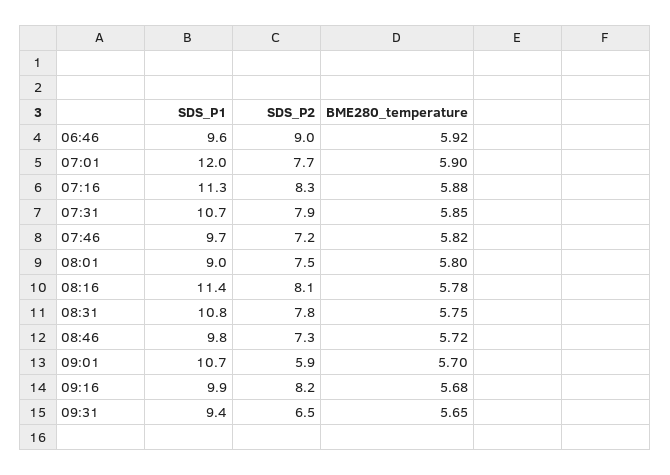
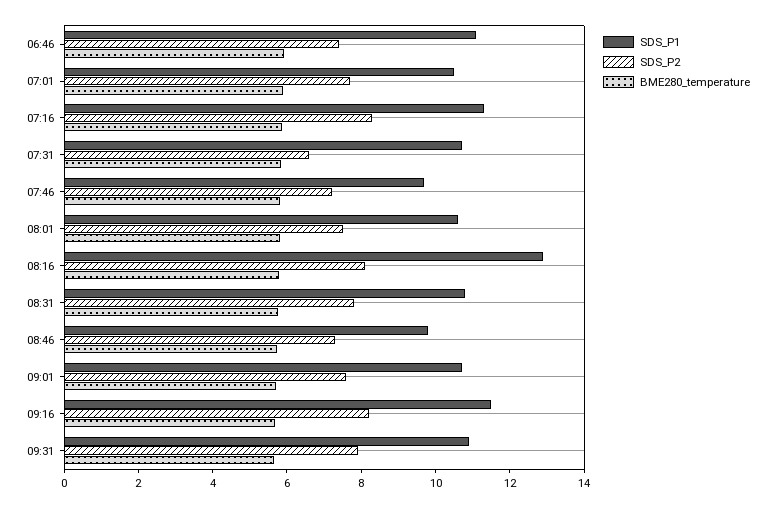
SDS_P1, 06:46: 9.6 -> 11
SDS_P2, 06:46: 9 -> 7.5
SDS_P1, 07:01: 12 -> 10.5
SDS_P2, 07:31: 7.9 -> 6.5
SDS_P1, 08:01: 9 -> 10.5
SDS_P1, 08:16: 11.4 -> 13
SDS_P2, 09:01: 5.9 -> 7.5
SDS_P1, 09:16: 9.9 -> 11.5
SDS_P1, 09:31: 9.4 -> 11
SDS_P2, 09:31: 6.5 -> 8

